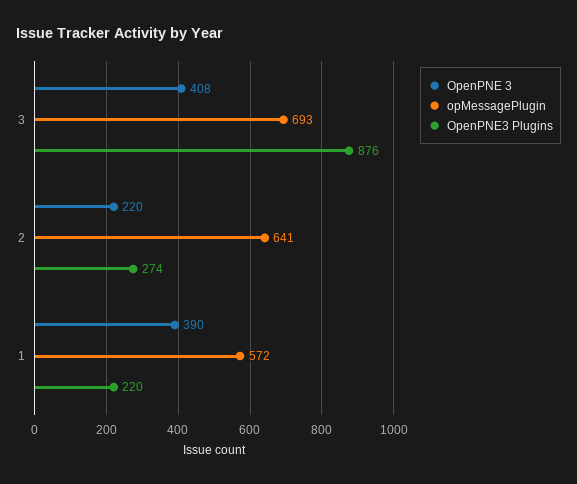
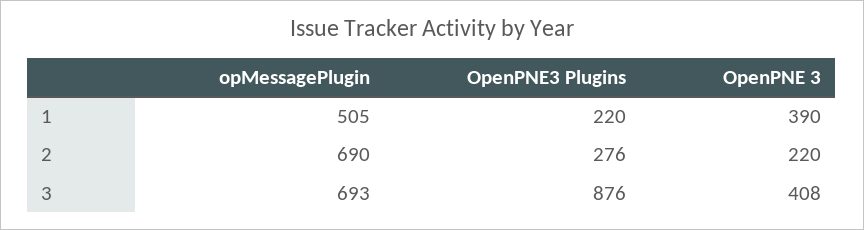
opMessagePlugin, 2: 641 -> 690
OpenPNE3 Plugins, 2: 274 -> 276
opMessagePlugin, 1: 572 -> 505

